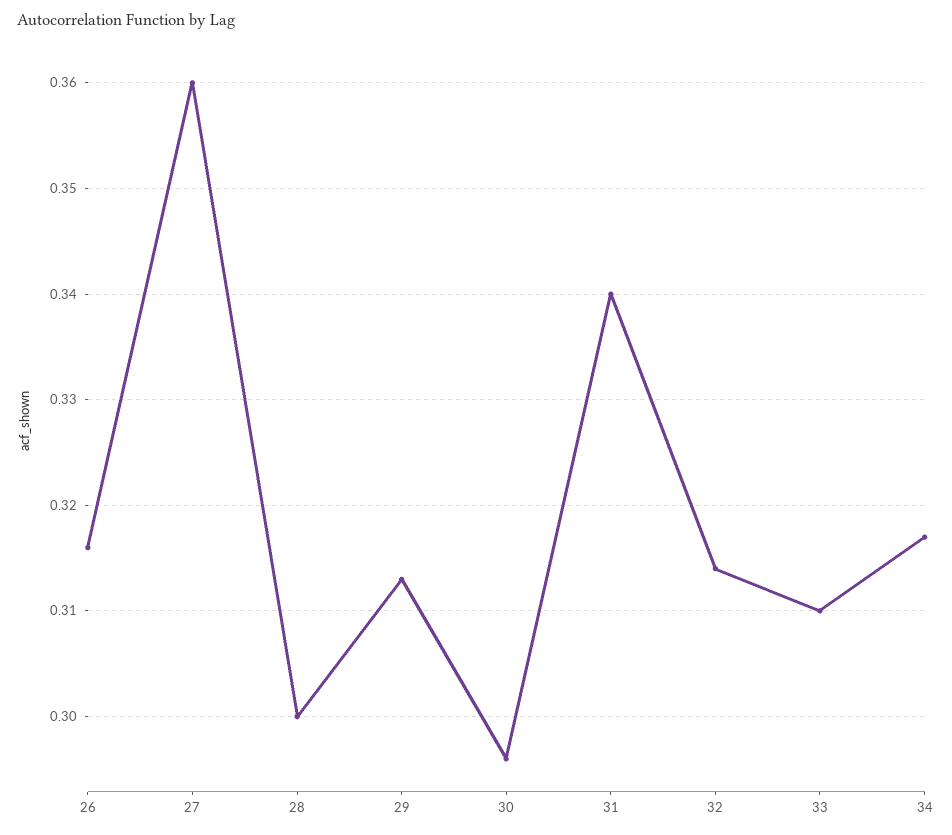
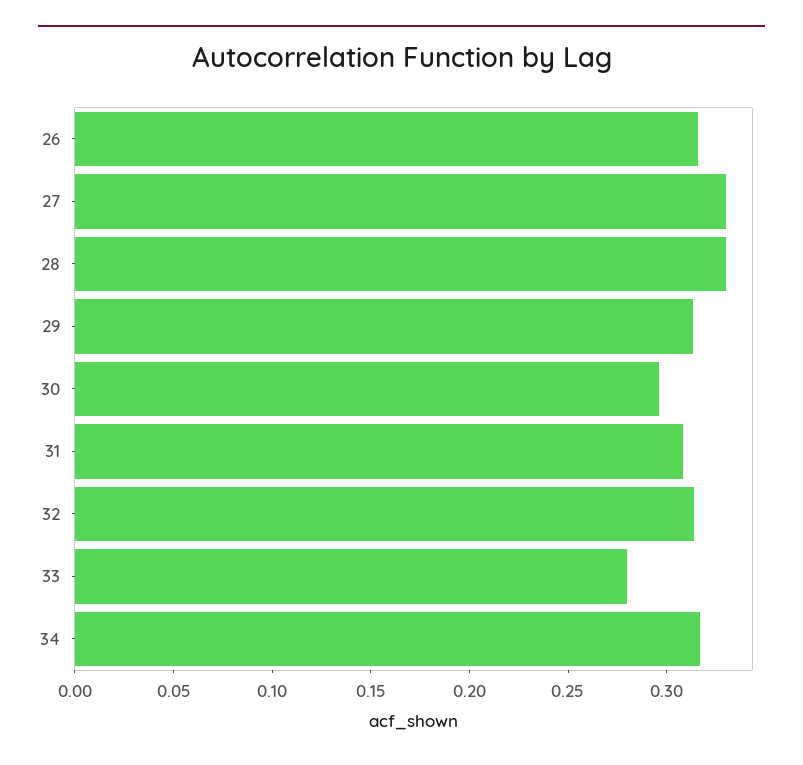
27: 0.36 -> 0.33
28: 0.3 -> 0.33
31: 0.34 -> 0.31
33: 0.31 -> 0.28

